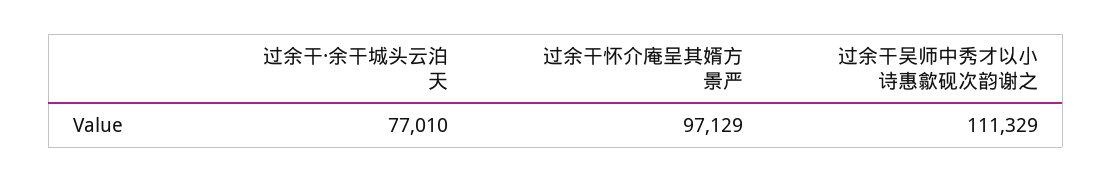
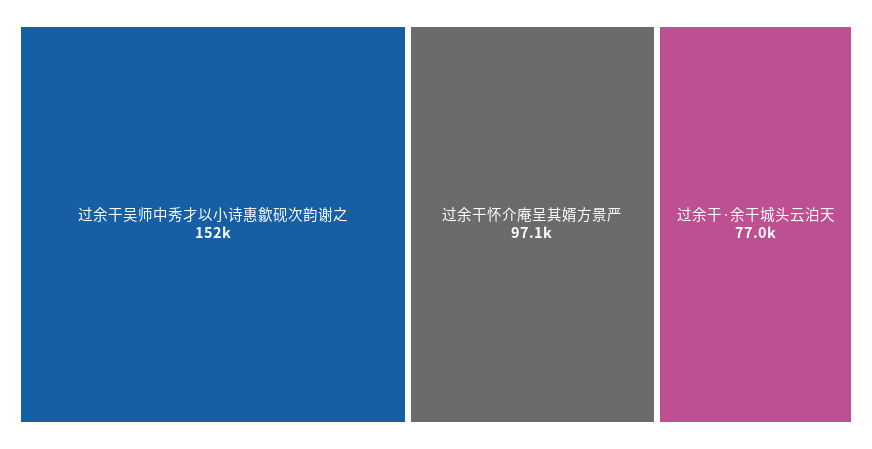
过余干吴师中秀才以小诗惠歙砚次韵谢之: 111329 -> 152000

